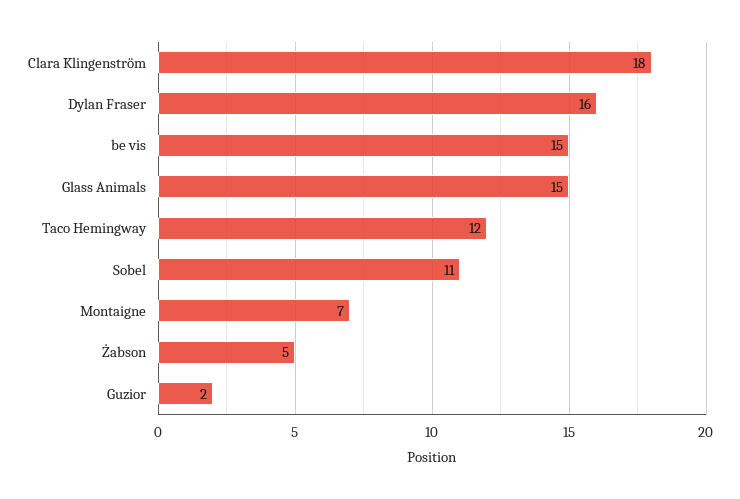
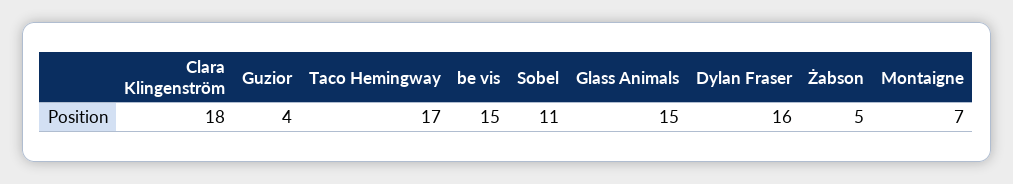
Taco Hemingway: 12 -> 17
Guzior: 2 -> 4

